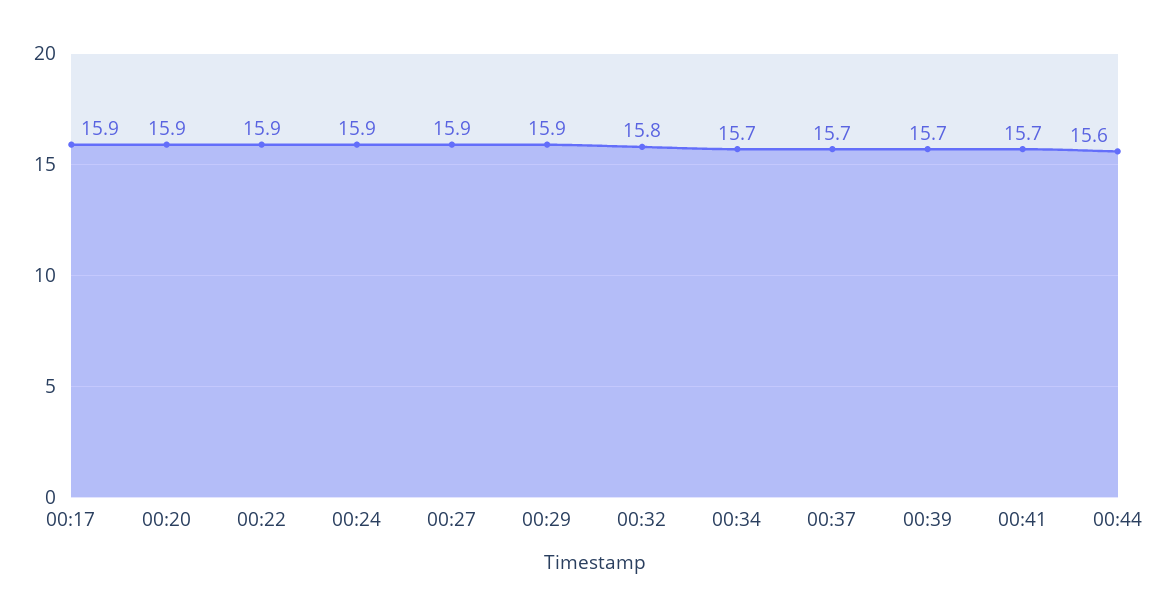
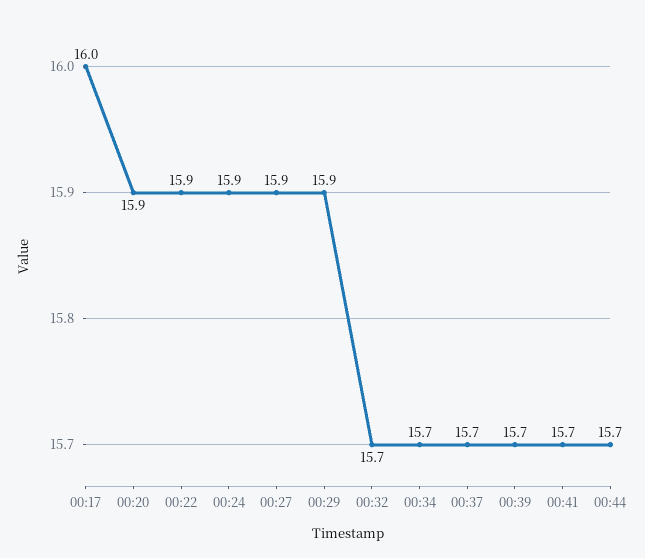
00:17: 15.9 -> 16
00:32: 15.8 -> 15.7
00:44: 15.6 -> 15.7

